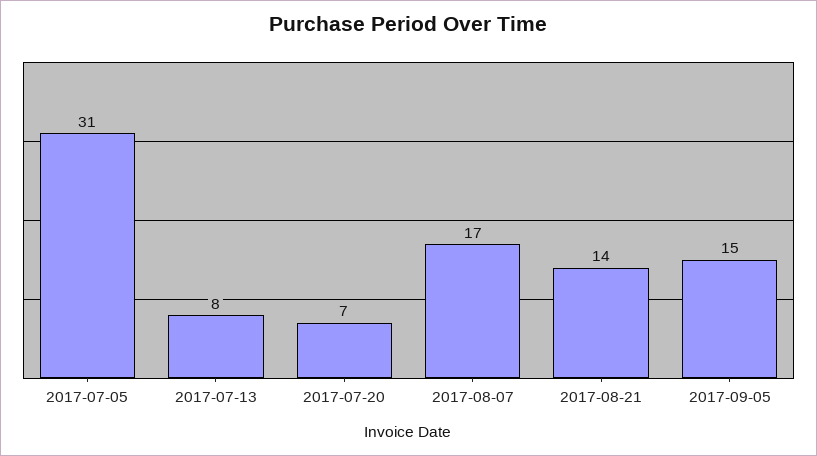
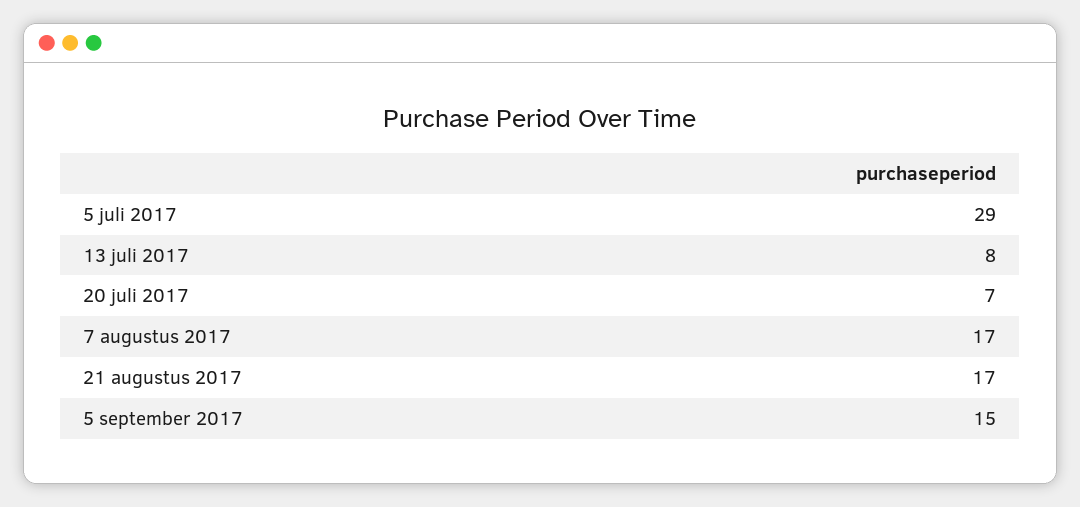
2017-07-05: 31 -> 29
2017-08-21: 14 -> 17

